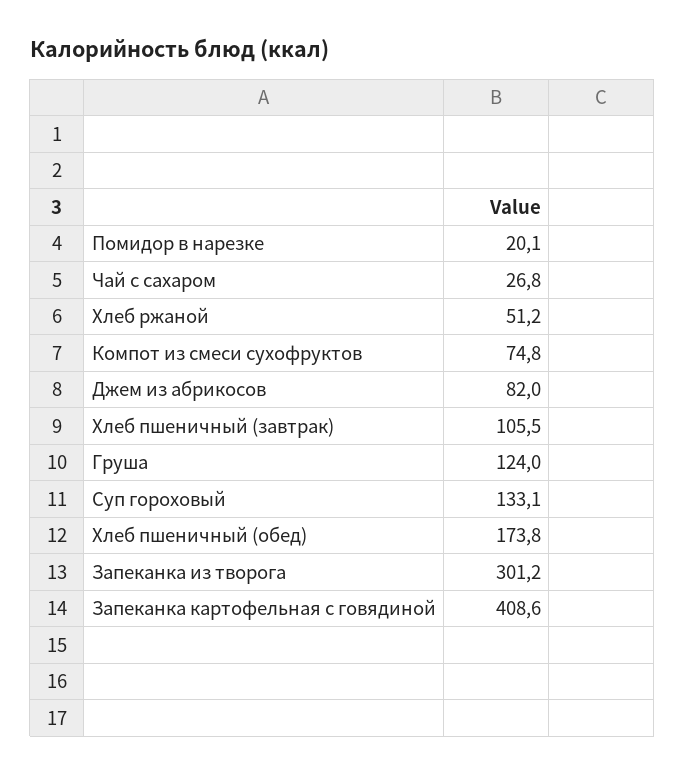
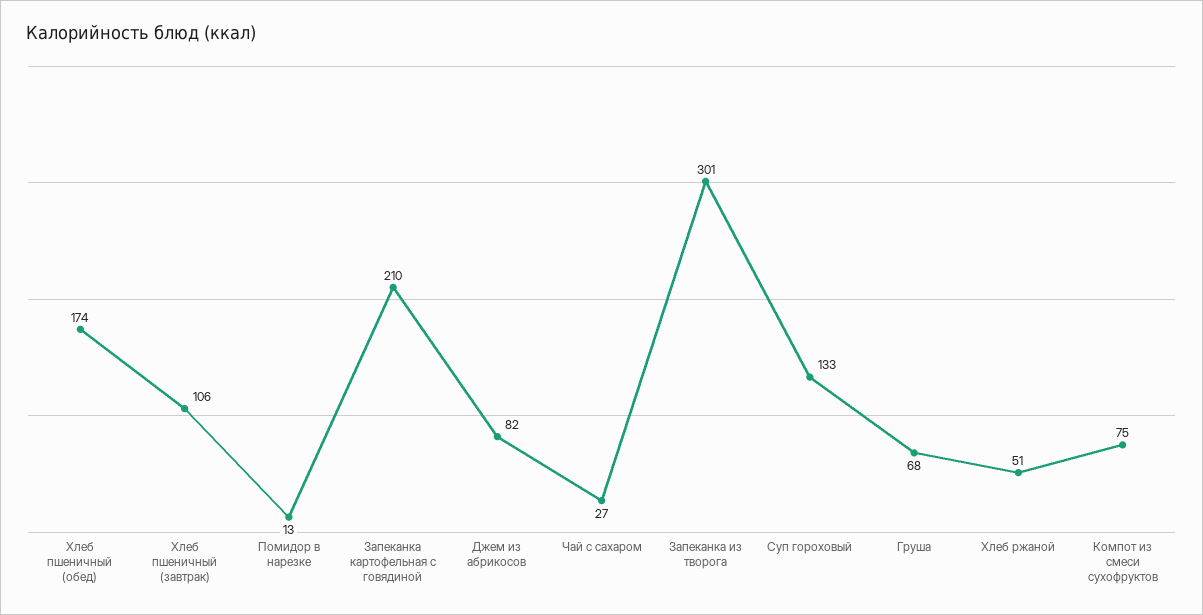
Помидор в нарезке: 20.1 -> 13
Груша: 124 -> 68
Запеканка картофельная с говядиной: 408.6 -> 210

